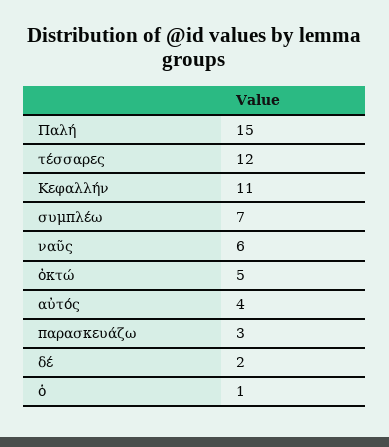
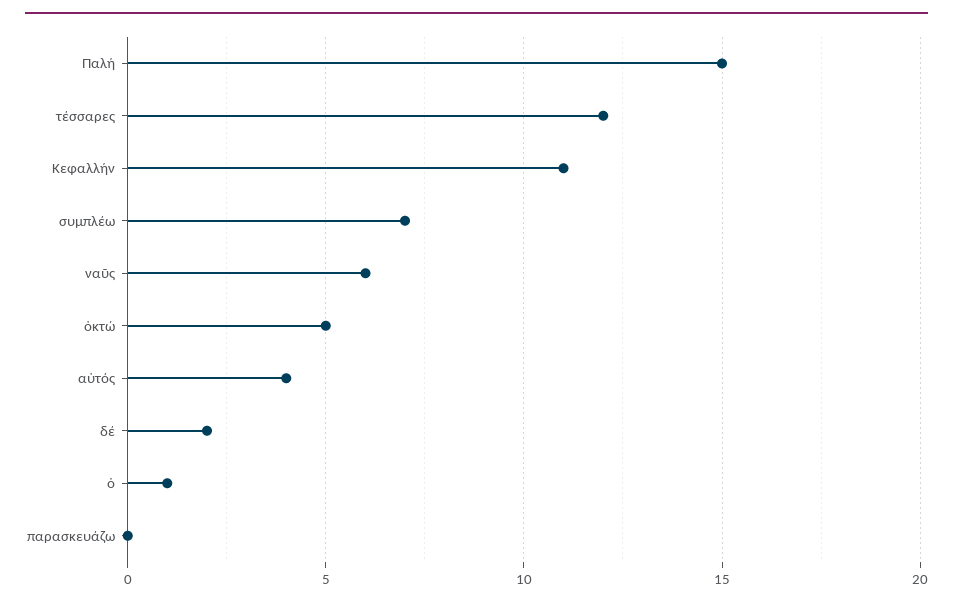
παρασκευάζω: 3 -> 0

